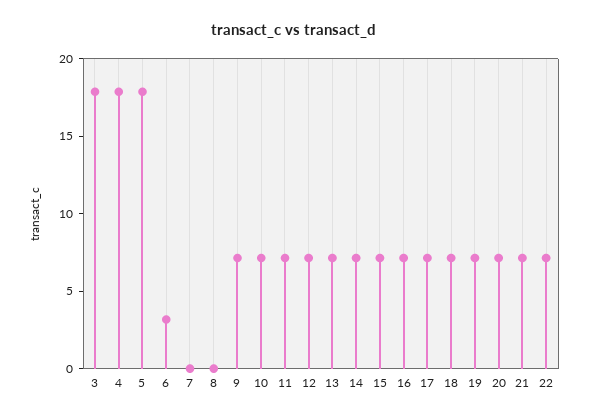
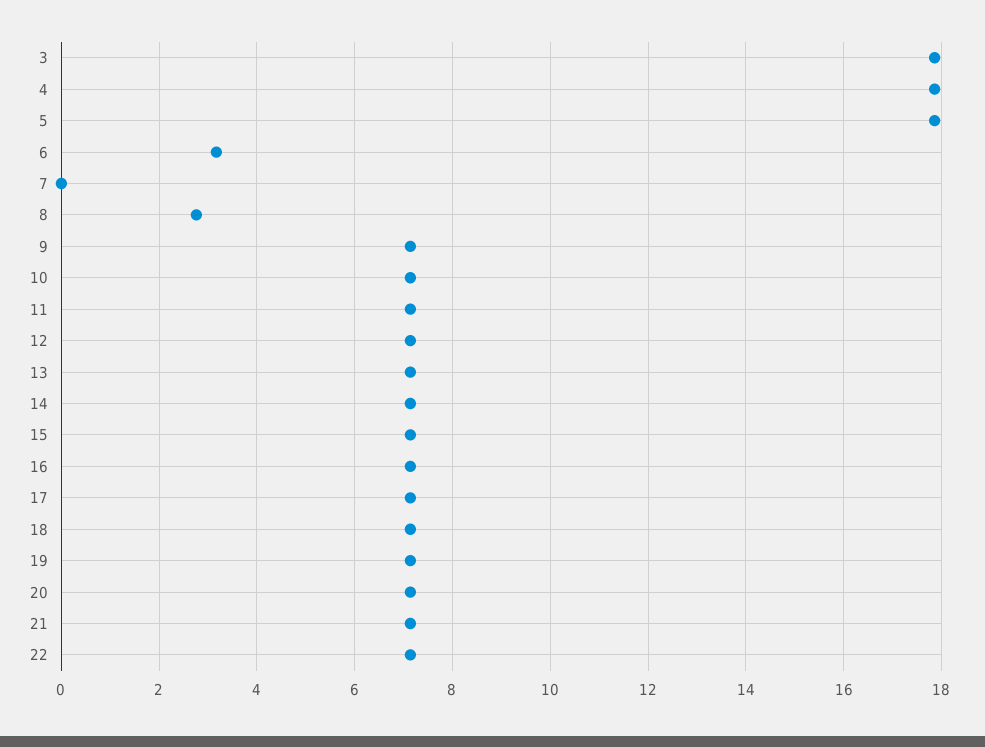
8: 0 -> 2.8

